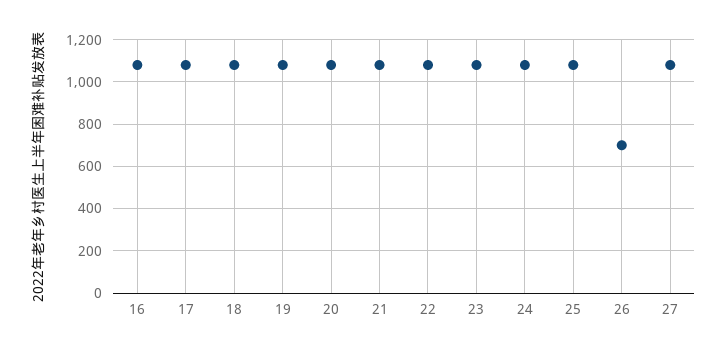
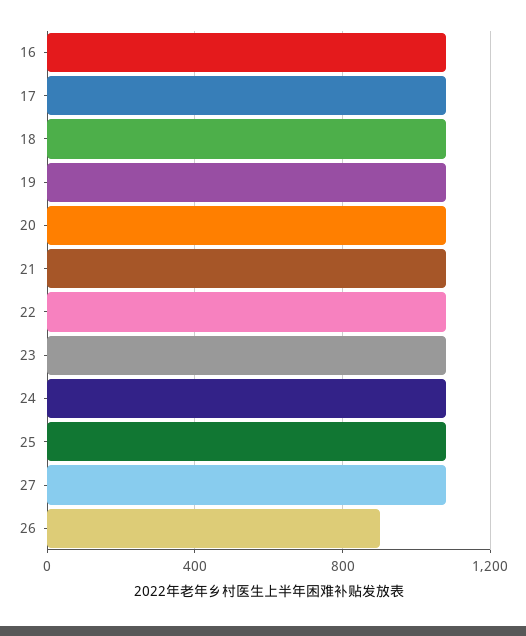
26: 700 -> 900

